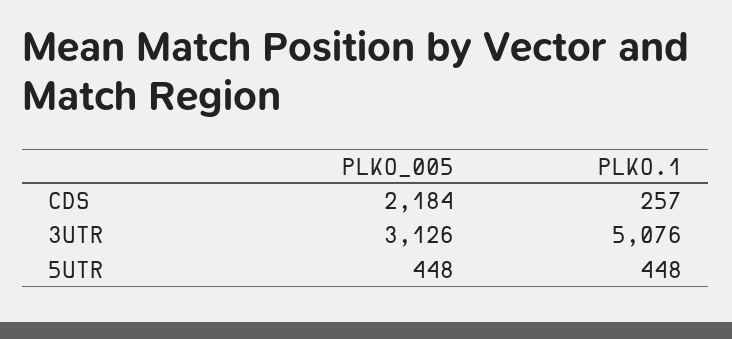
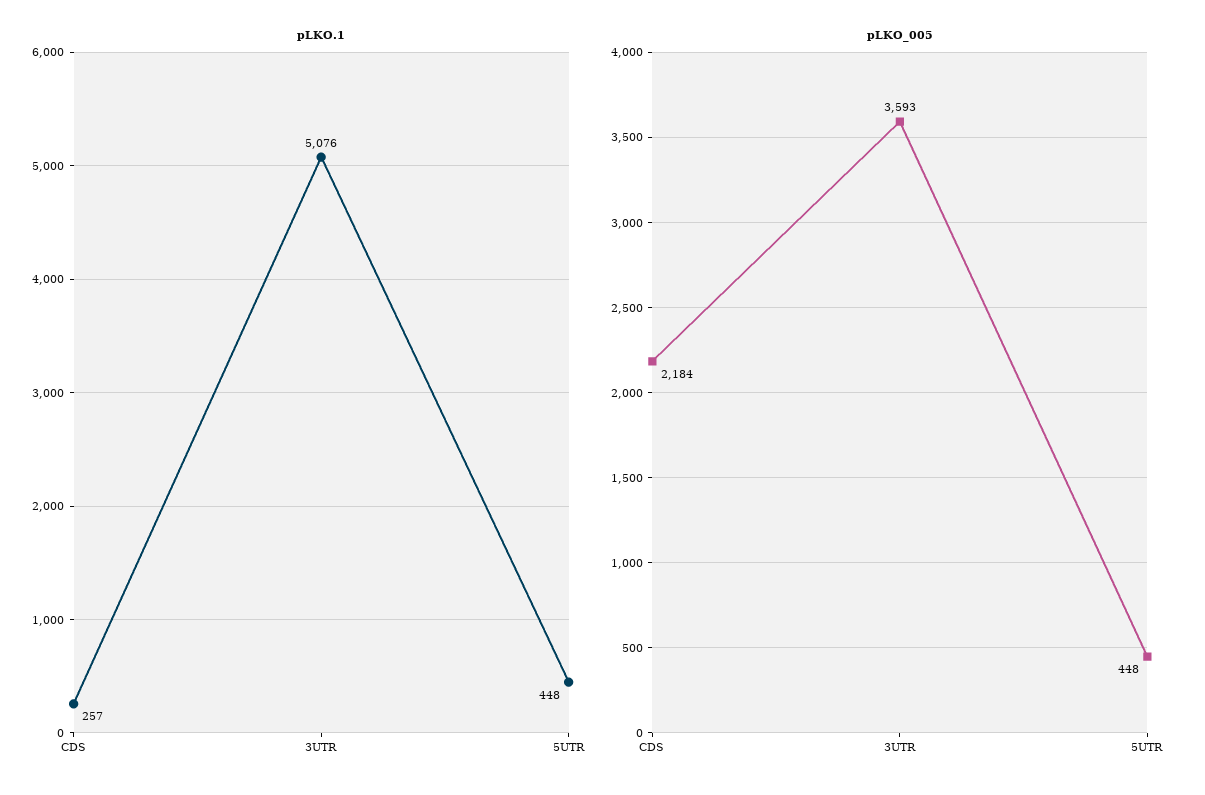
PLKO_005, 3UTR: 3126 -> 3593

